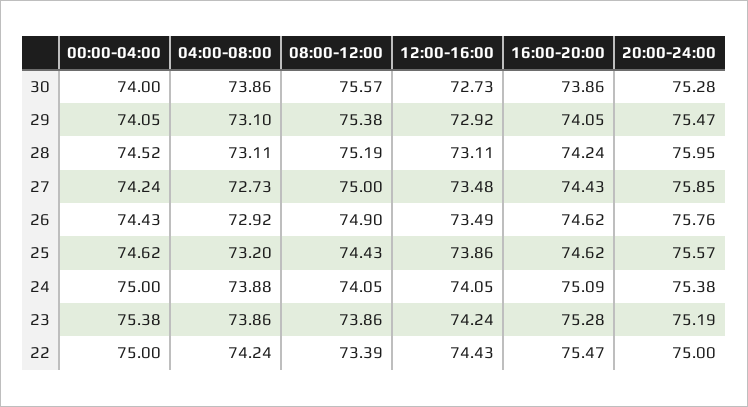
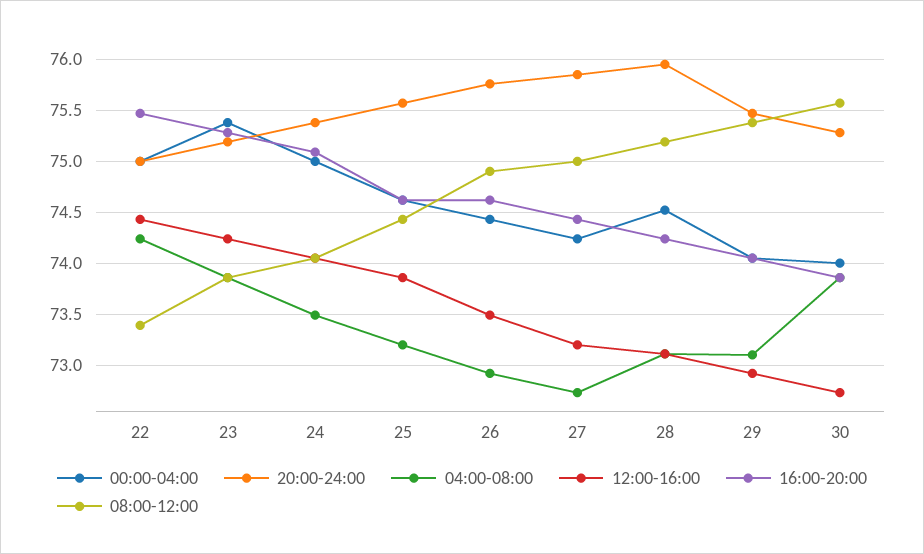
12:00-16:00, 27: 73.48 -> 73.2
04:00-08:00, 24: 73.88 -> 73.5

